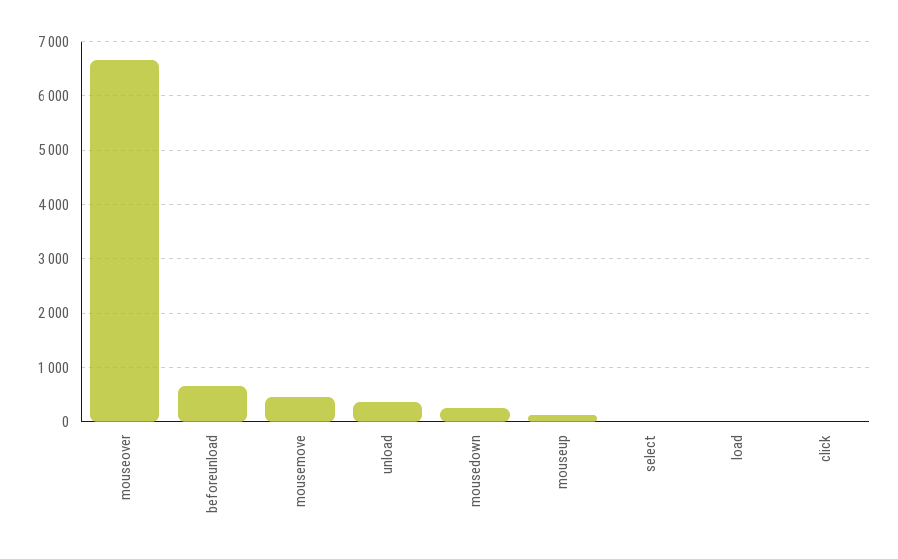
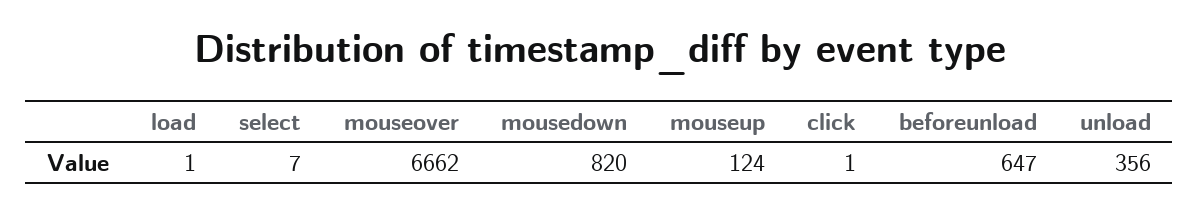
mousemove: 400 -> none
mousedown: 200 -> 820

